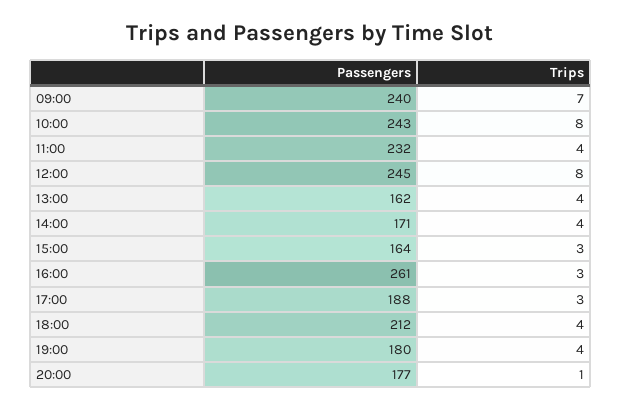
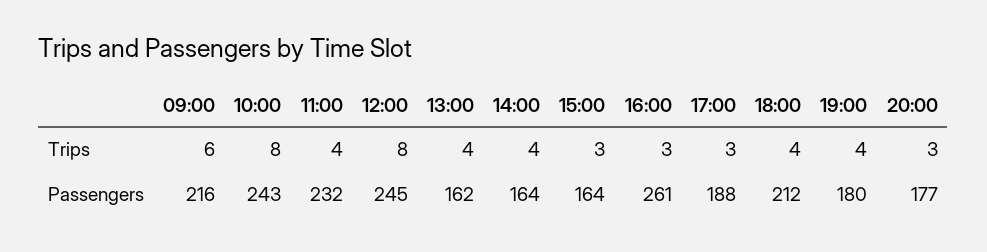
Passengers, 09:00: 240 -> 216
Trips, 09:00: 7 -> 6
Passengers, 14:00: 171 -> 164
Trips, 20:00: 1 -> 3

